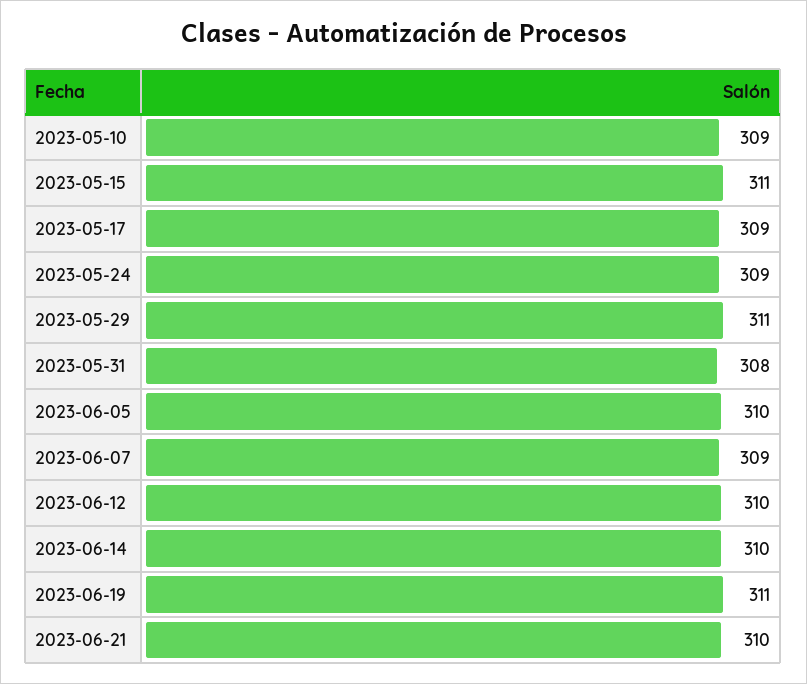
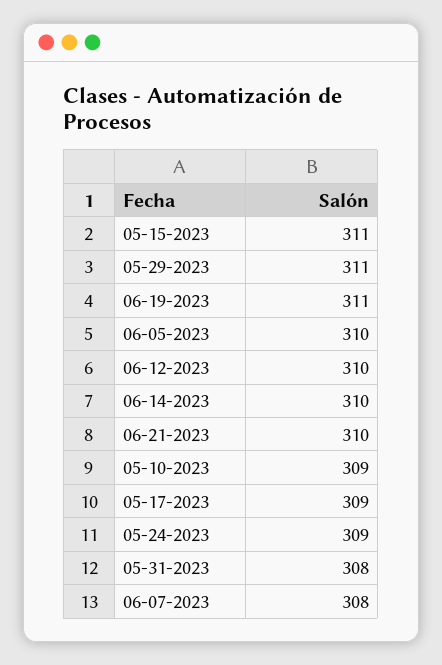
2023-06-07: 309 -> 308

